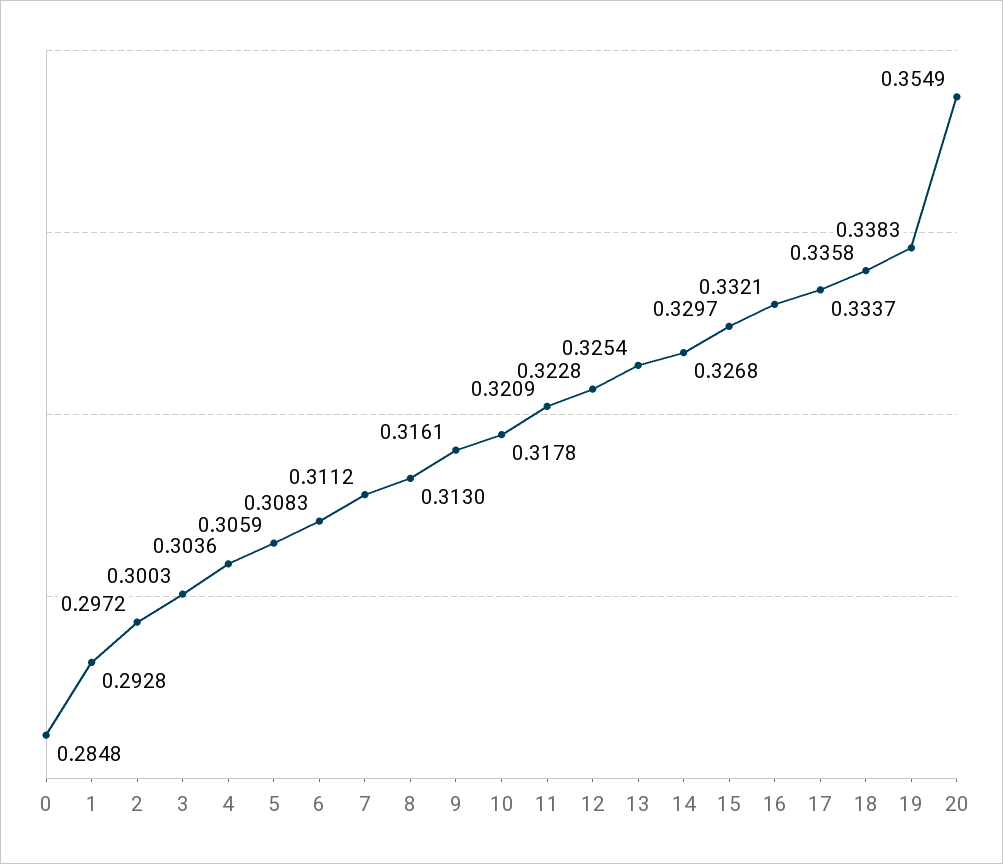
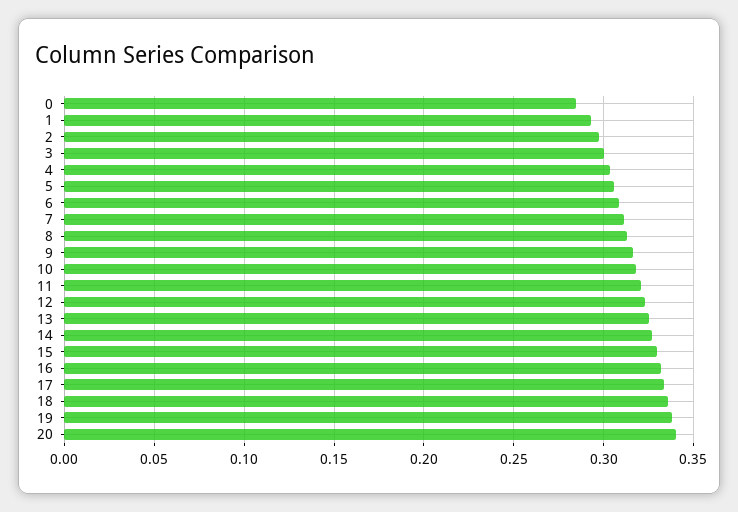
20: 0.3549 -> 0.34

